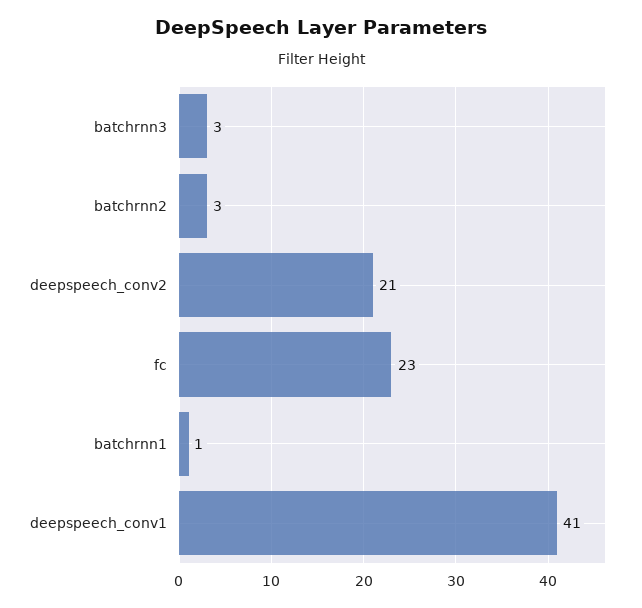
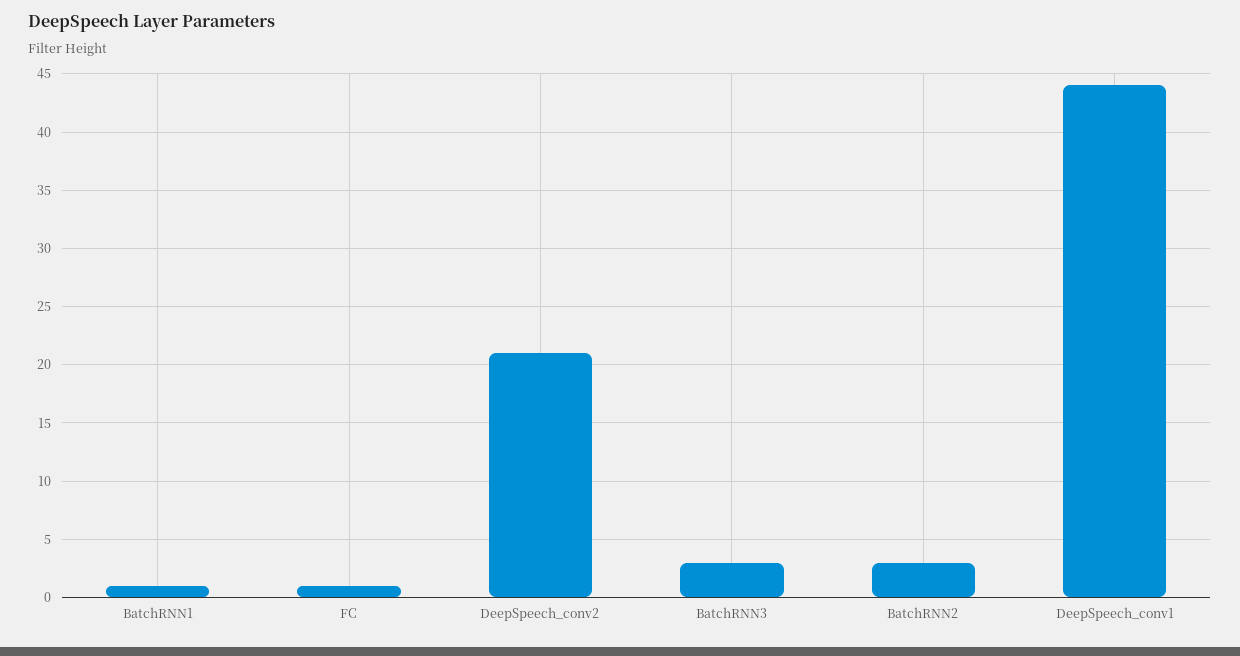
fc: 23 -> 1
deepspeech_conv1: 41 -> 44

